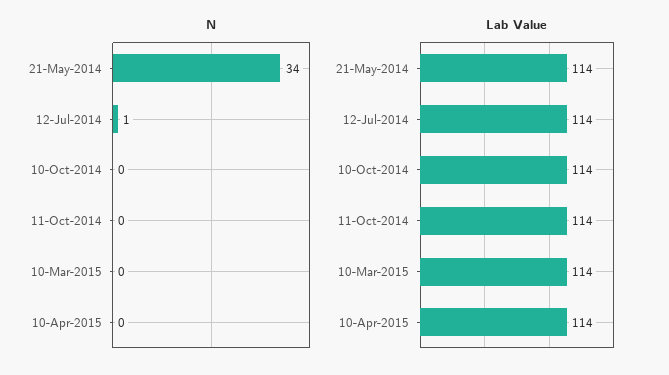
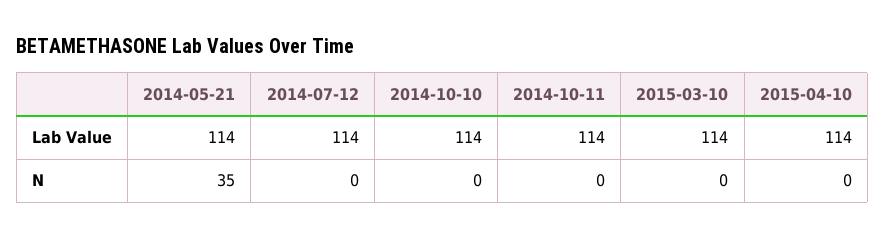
N, 21-May-2014: 34 -> 35
N, 12-Jul-2014: 1 -> 0

